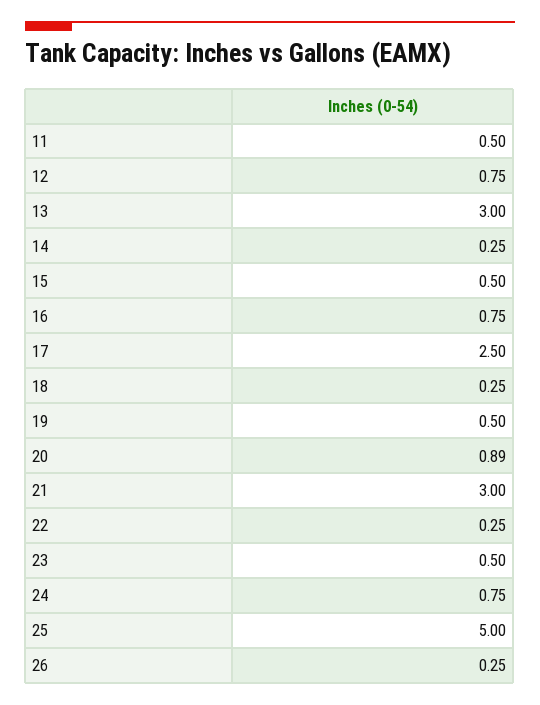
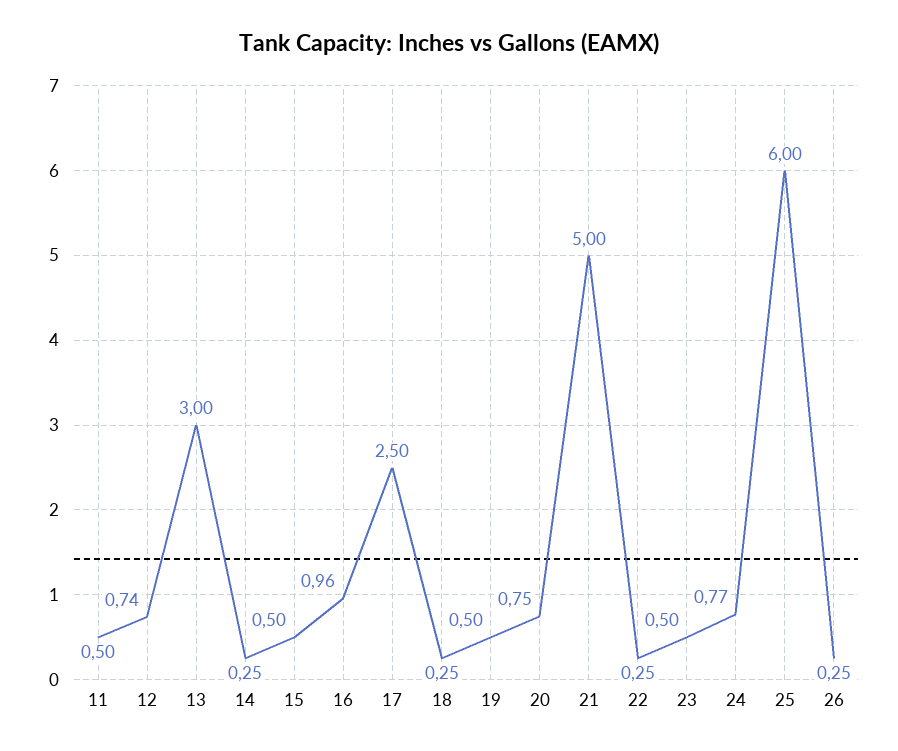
12: 0.75 -> 0.74
16: 0.75 -> 0.96
20: 0.89 -> 0.75
21: 3 -> 5
24: 0.75 -> 0.77
25: 5 -> 6

